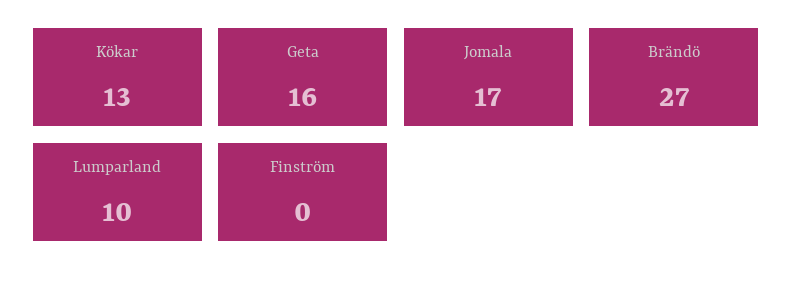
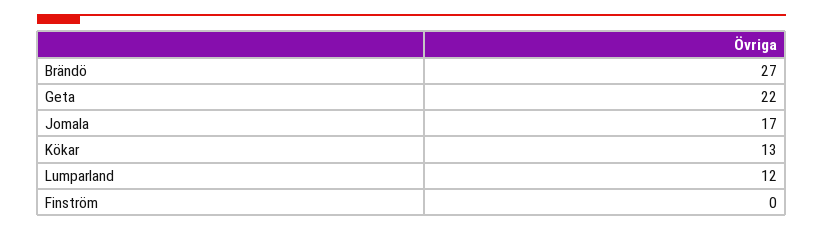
Geta: 16 -> 22
Lumparland: 10 -> 12

